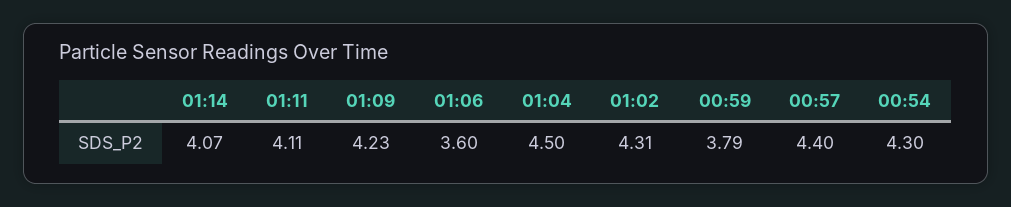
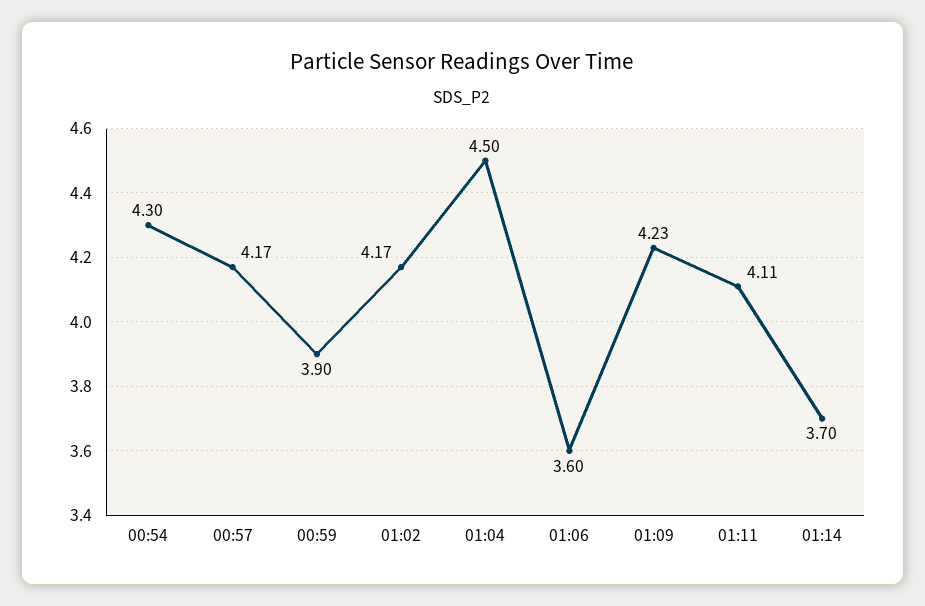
01:14: 4.07 -> 3.7
01:02: 4.31 -> 4.17
00:59: 3.79 -> 3.9
00:57: 4.4 -> 4.17

